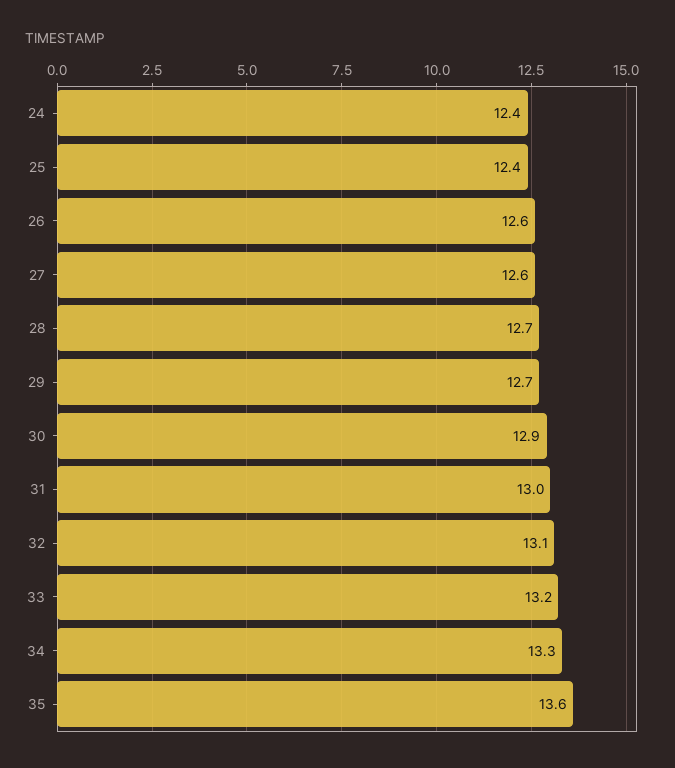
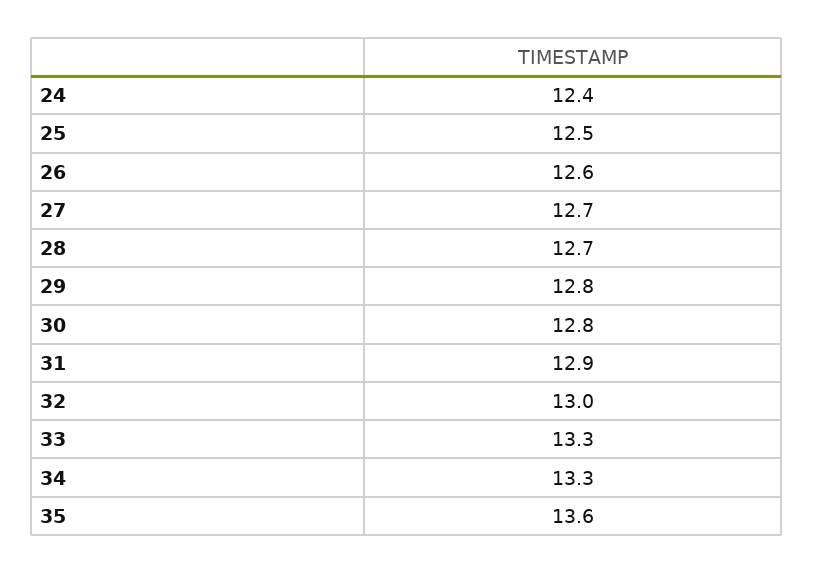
25: 12.4 -> 12.5
27: 12.6 -> 12.7
29: 12.7 -> 12.8
30: 12.9 -> 12.8
31: 13 -> 12.9
32: 13.1 -> 13
33: 13.2 -> 13.3

